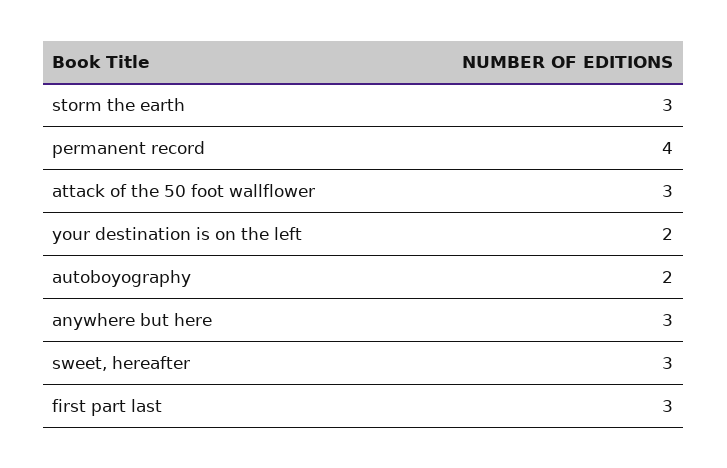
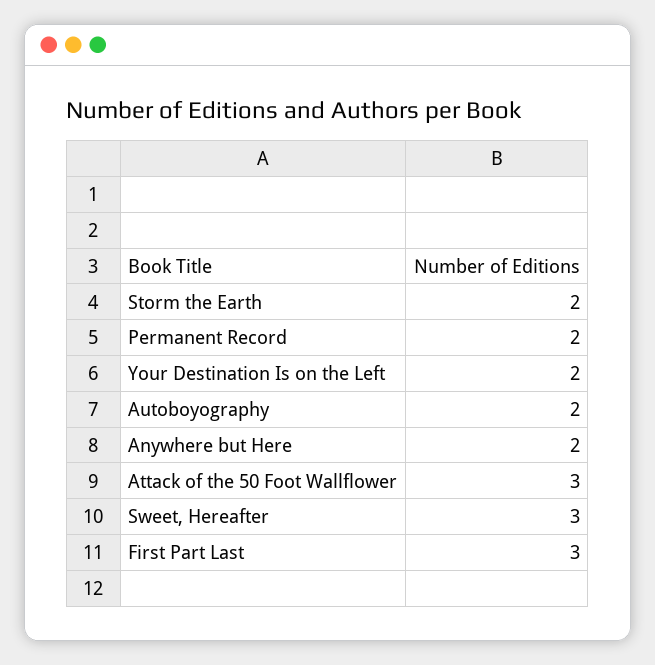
storm the earth: 3 -> 2
permanent record: 4 -> 2
anywhere but here: 3 -> 2

